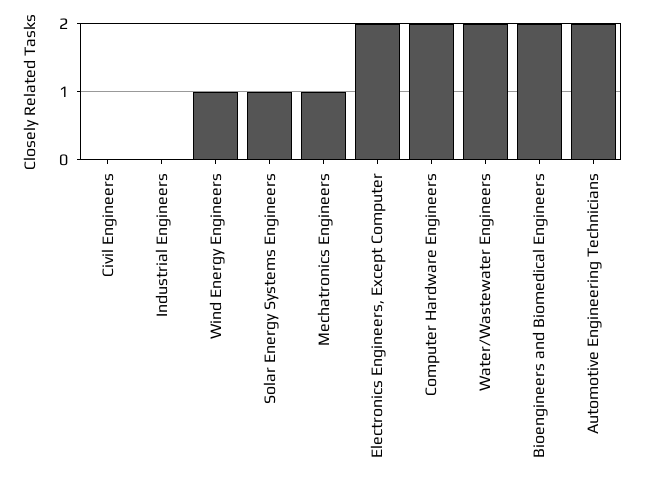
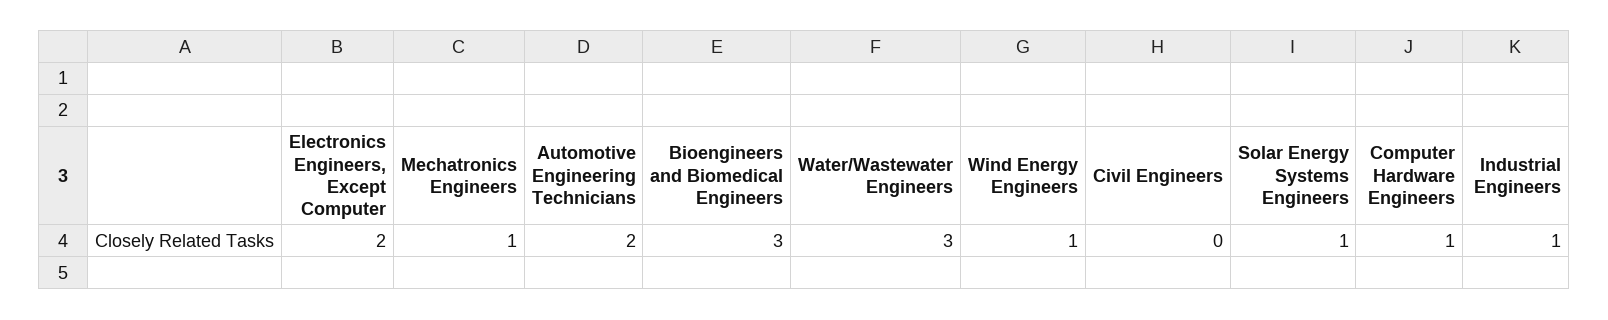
Industrial Engineers: 0 -> 1
Computer Hardware Engineers: 2 -> 1
Water/Wastewater Engineers: 2 -> 3
Bioengineers and Biomedical Engineers: 2 -> 3

